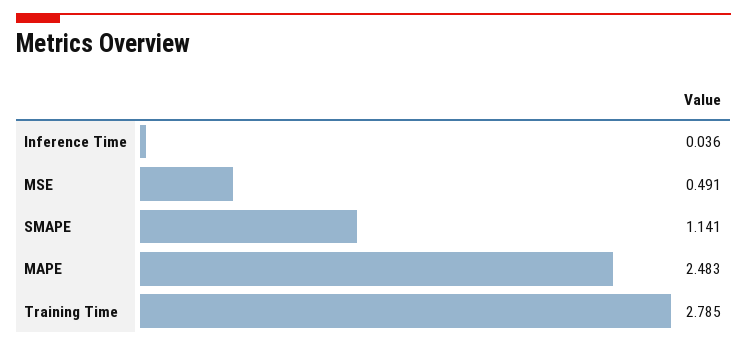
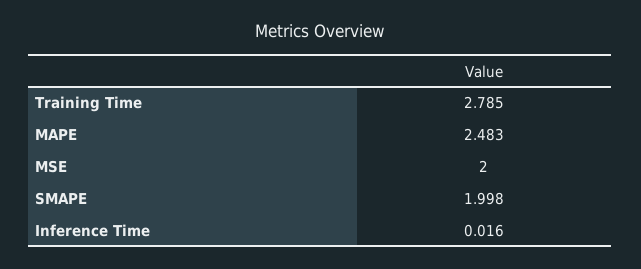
Inference Time: 0.036 -> 0.016
MSE: 0.491 -> 2
SMAPE: 1.141 -> 1.998

